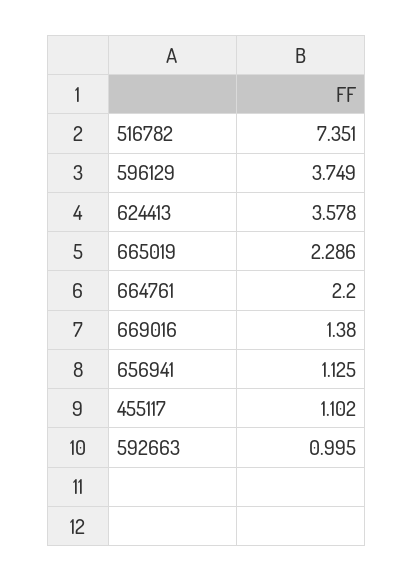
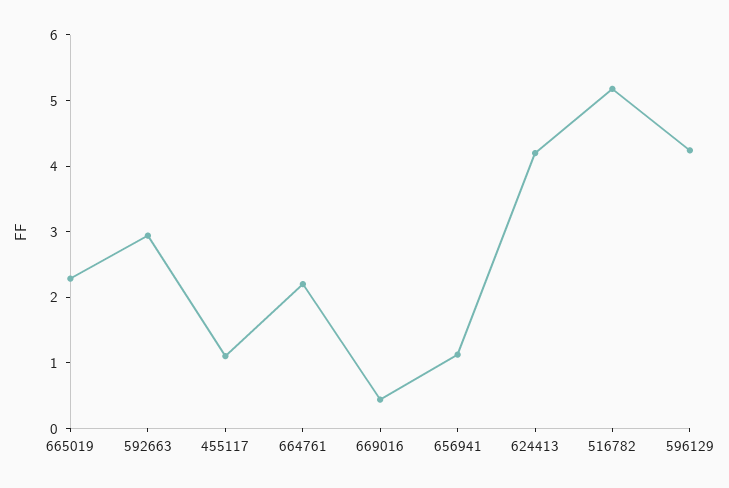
516782: 7.351 -> 5.2
596129: 3.749 -> 4.2
624413: 3.578 -> 4.2
669016: 1.38 -> 0.4
592663: 0.995 -> 3

